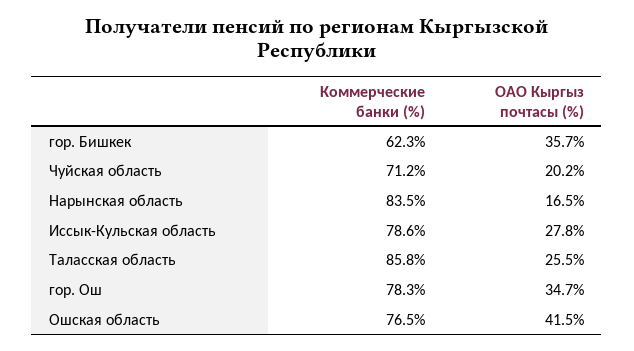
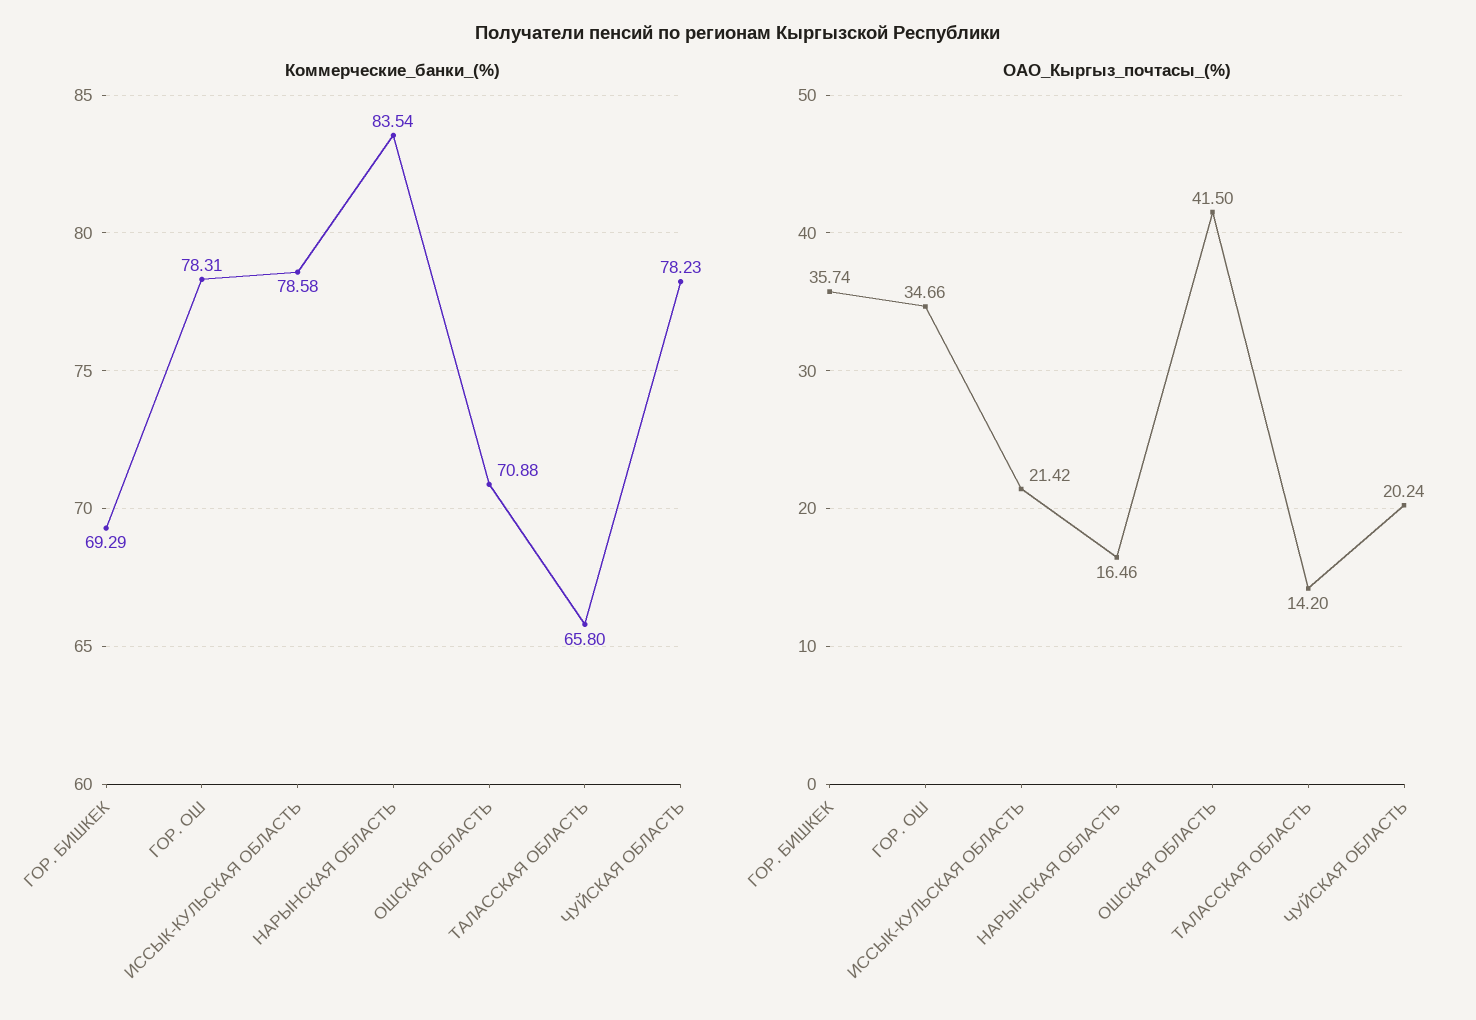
Коммерческие банки (%), гор. Бишкек: 62.3 -> 69.29
Коммерческие банки (%), Чуйская область: 71.2 -> 78.23
ОАО Кыргыз почтасы (%), Иссык-Кульская область: 27.8 -> 21.42
Коммерческие банки (%), Таласская область: 85.8 -> 65.8
ОАО Кыргыз почтасы (%), Таласская область: 25.5 -> 14.2
Коммерческие банки (%), Ошская область: 76.5 -> 70.88

